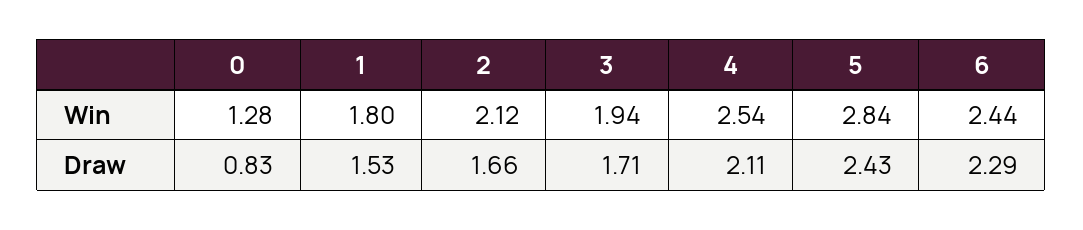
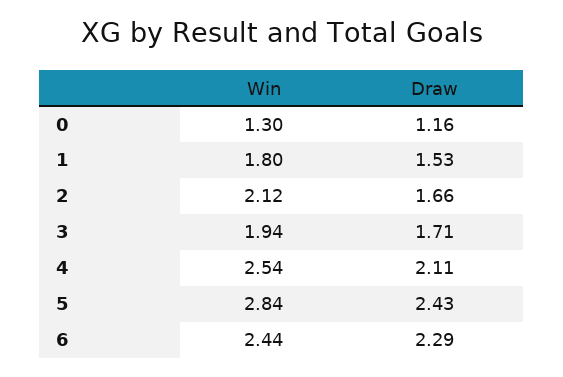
0, Win: 1.28 -> 1.3
0, Draw: 0.83 -> 1.16

